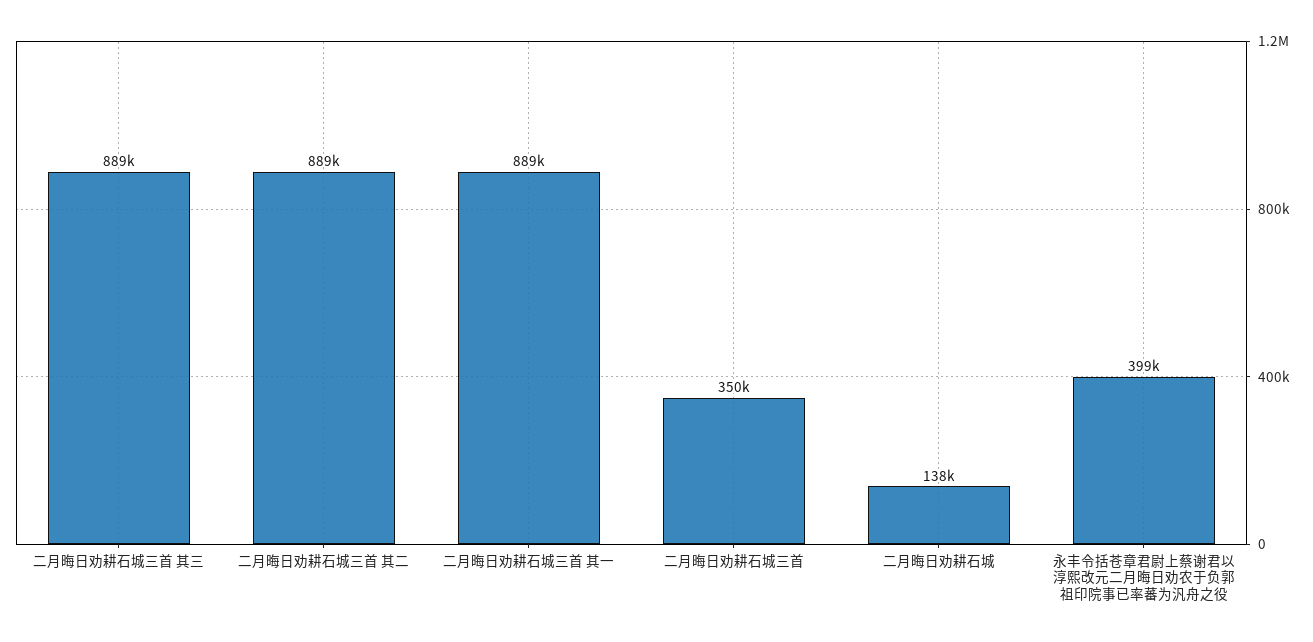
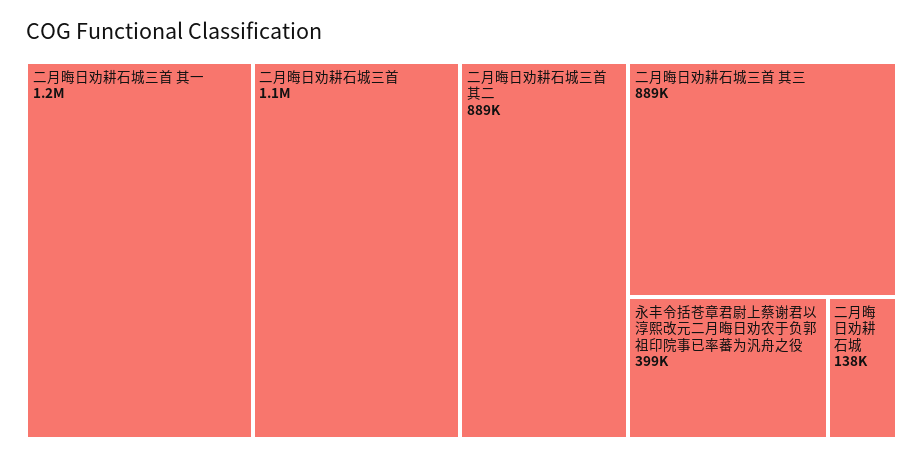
二月晦日劝耕石城三首 其一: 889000 -> 1200000
二月晦日劝耕石城三首: 350000 -> 1100000

